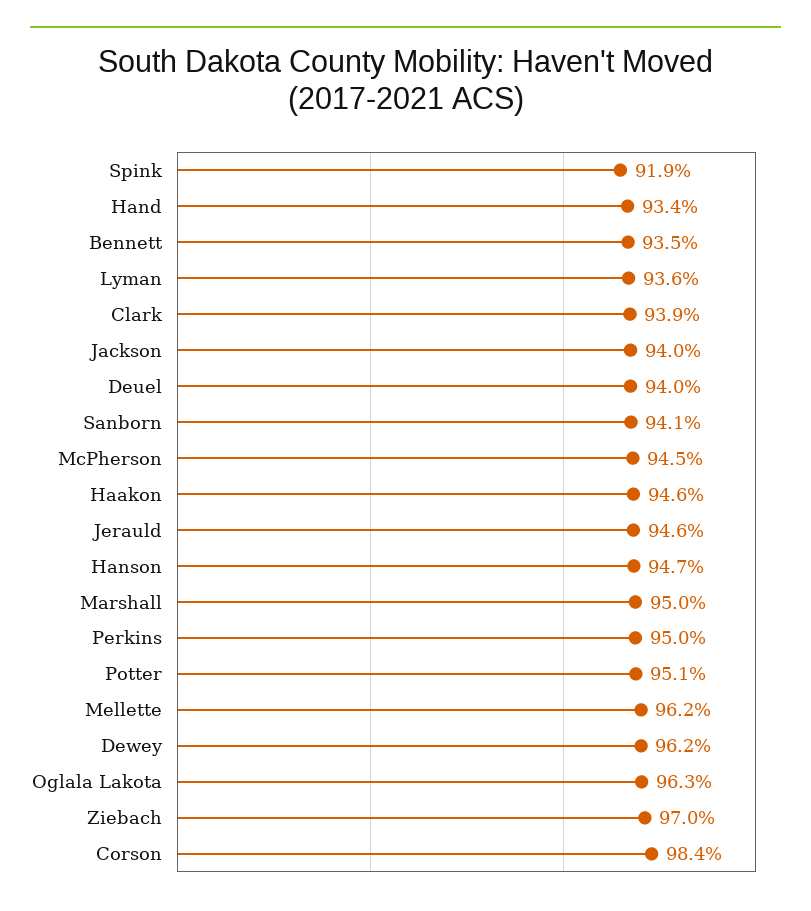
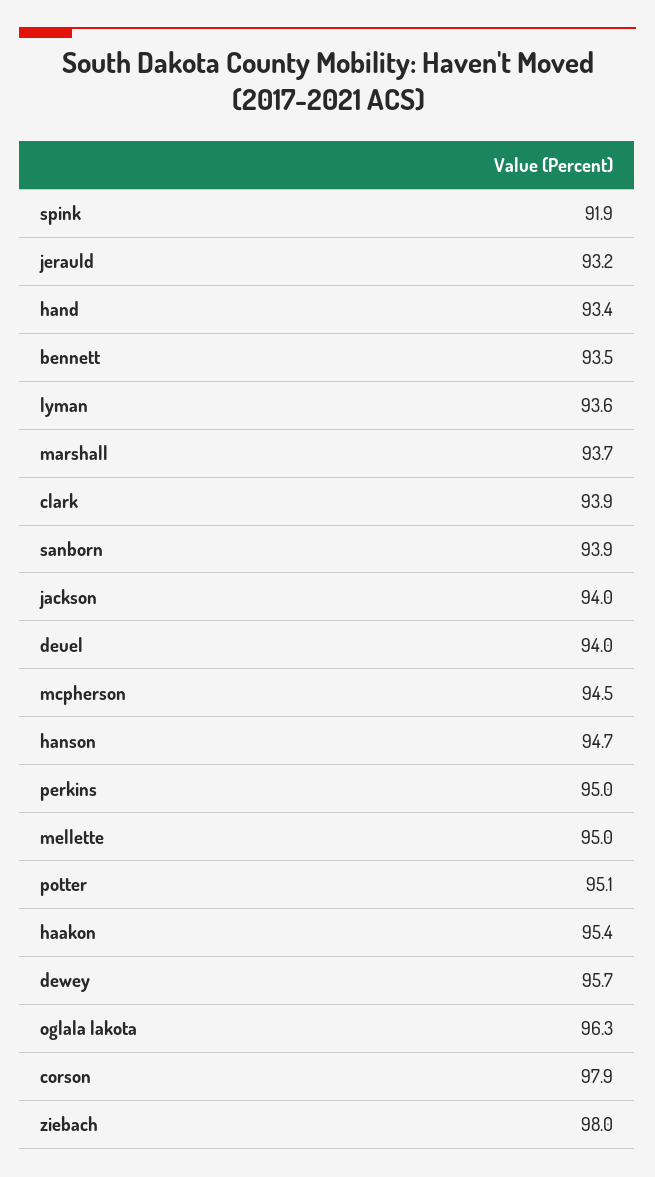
Sanborn: 94.1 -> 93.9
Haakon: 94.6 -> 95.4
Jerauld: 94.6 -> 93.2
Marshall: 95 -> 93.7
Mellette: 96.2 -> 95
Dewey: 96.2 -> 95.7
Ziebach: 97 -> 98
Corson: 98.4 -> 97.9

